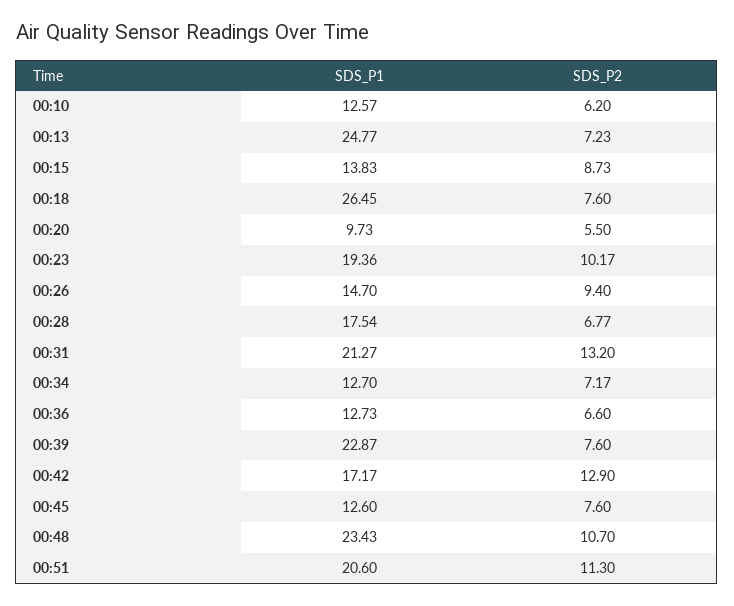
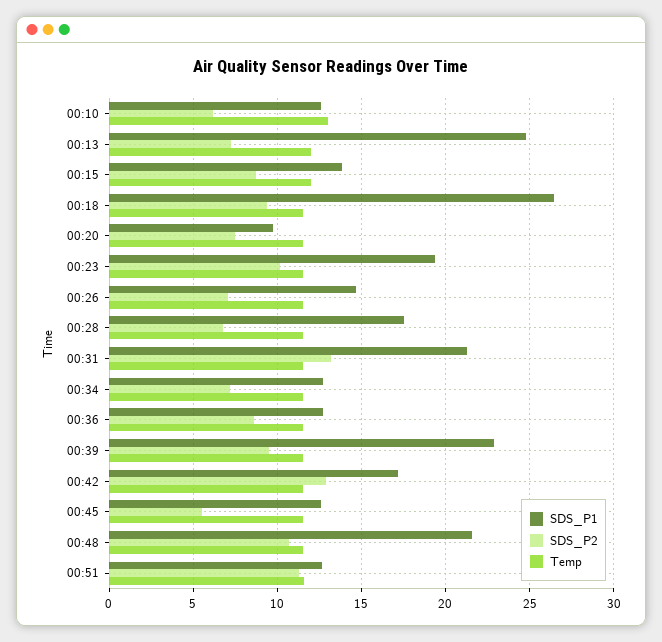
SDS_P2, 00:18: 7.6 -> 9.5
SDS_P2, 00:20: 5.5 -> 7.5
SDS_P2, 00:26: 9.4 -> 7
SDS_P2, 00:36: 6.6 -> 8.5
SDS_P2, 00:39: 7.6 -> 9.5
SDS_P2, 00:45: 7.6 -> 5.5
SDS_P1, 00:48: 23.43 -> 21.5
SDS_P1, 00:51: 20.6 -> 12.5
Temp, 00:10: none -> 13
Temp, 00:13: none -> 12
Temp, 00:15: none -> 12
Temp, 00:18: none -> 11.5
Temp, 00:20: none -> 11.5
Temp, 00:23: none -> 11.5
Temp, 00:26: none -> 11.5
Temp, 00:28: none -> 11.5
Temp, 00:31: none -> 11.5
Temp, 00:34: none -> 11.5
Temp, 00:36: none -> 11.5
Temp, 00:39: none -> 11.5
Temp, 00:42: none -> 11.5
Temp, 00:45: none -> 11.5
Temp, 00:48: none -> 11.5
Temp, 00:51: none -> 11.5

